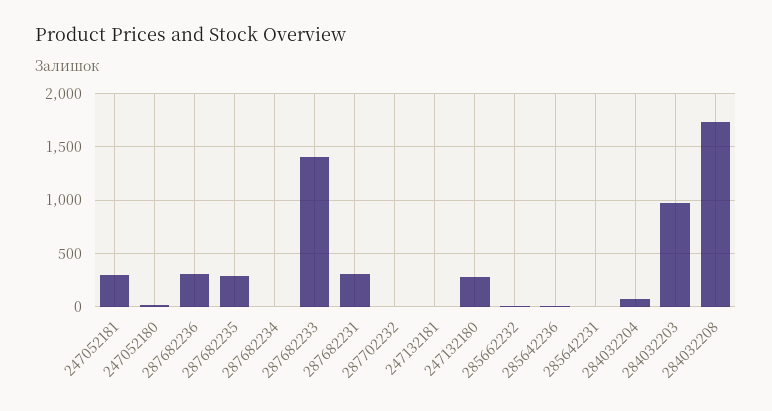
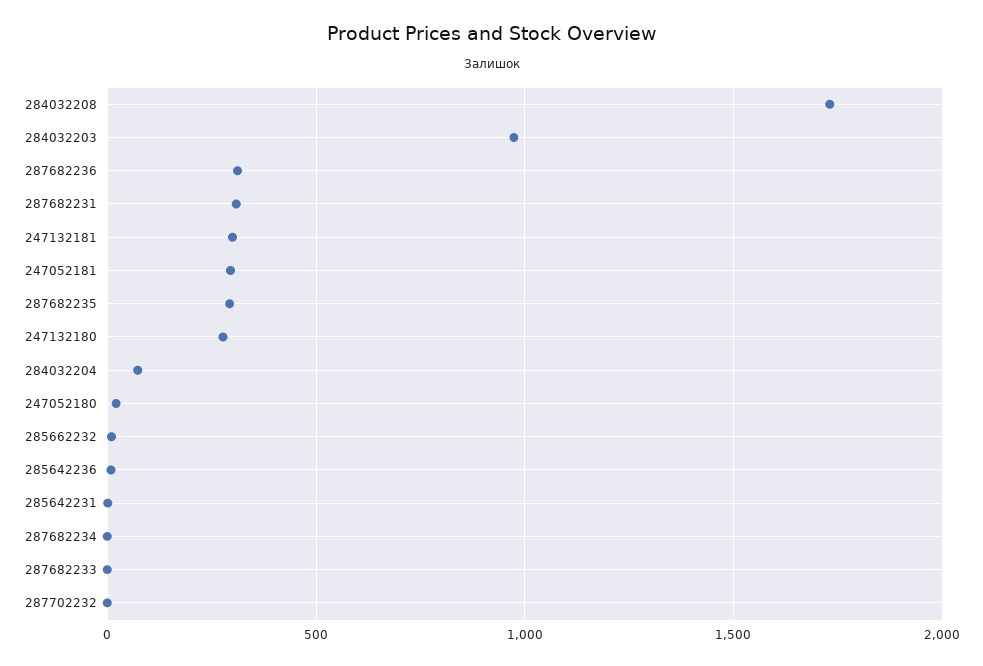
287682233: 1400 -> 0
247132181: 0 -> 300

